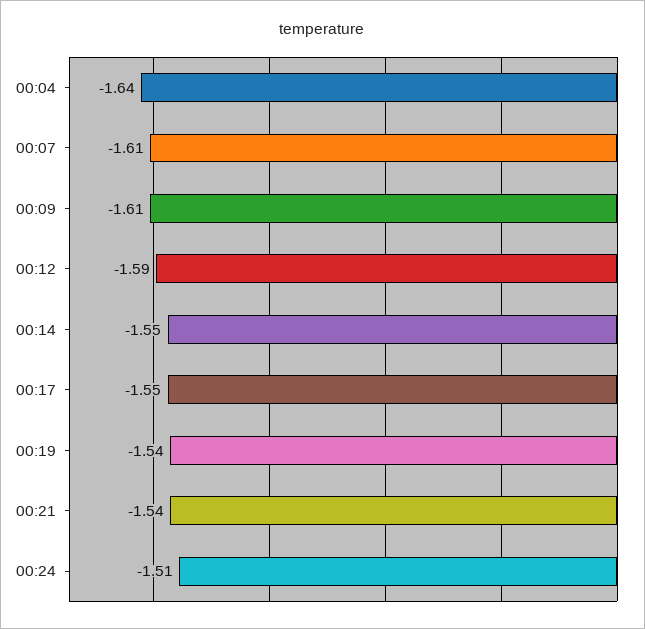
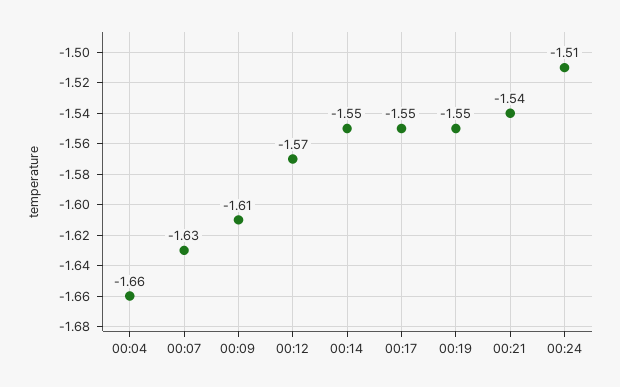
00:04: -1.64 -> -1.66
00:07: -1.61 -> -1.63
00:12: -1.59 -> -1.57
00:19: -1.54 -> -1.55

